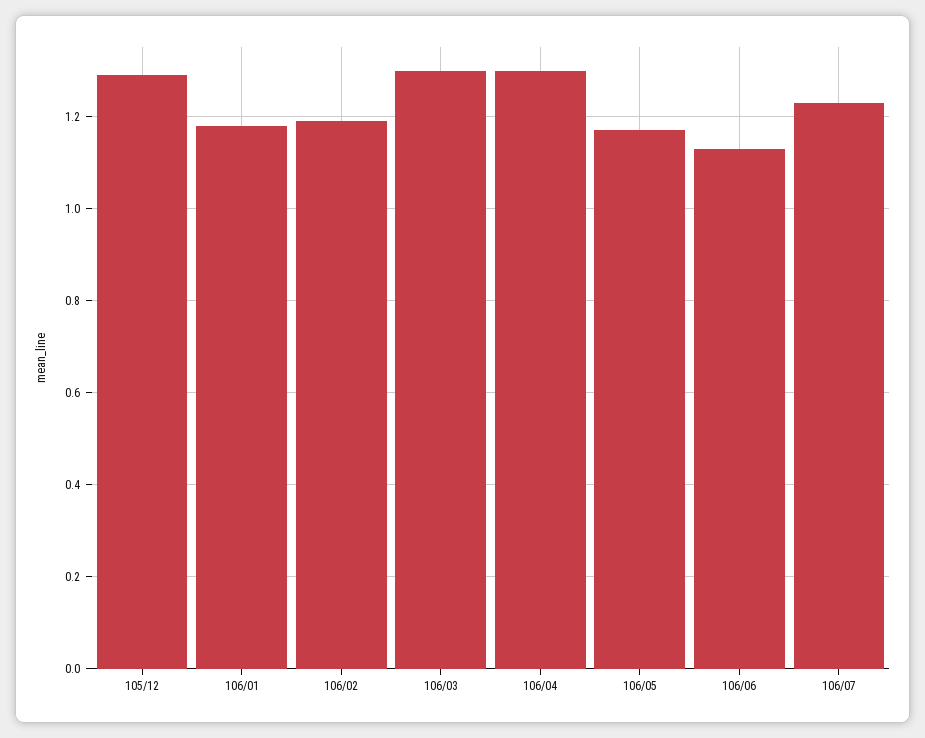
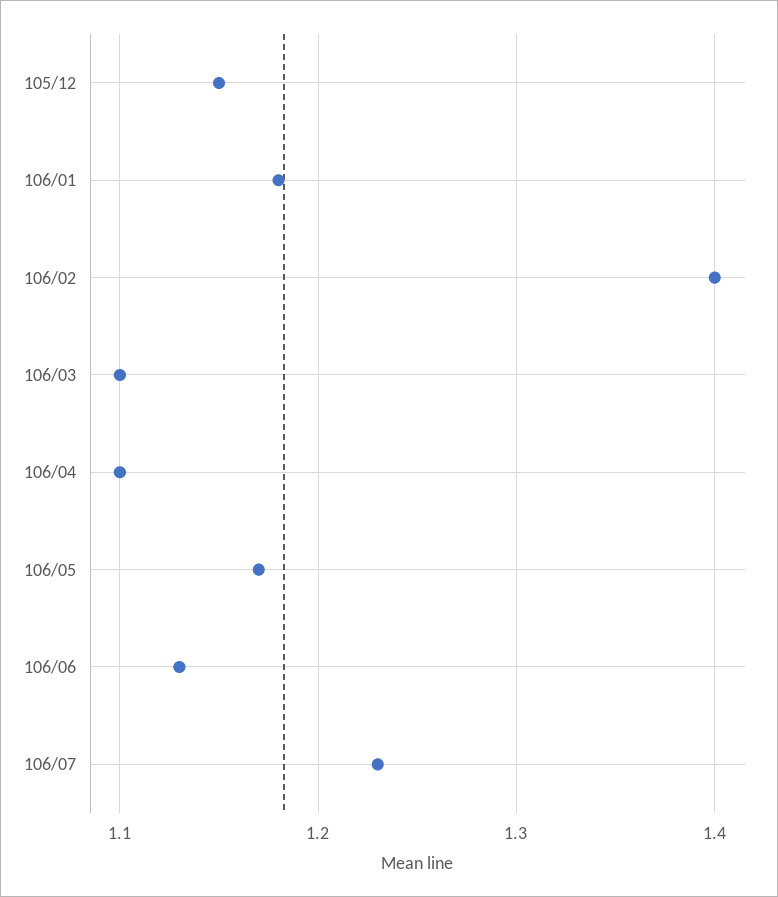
105/12: 1.3 -> 1.15
106/02: 1.2 -> 1.4
106/03: 1.3 -> 1.1
106/04: 1.3 -> 1.1

